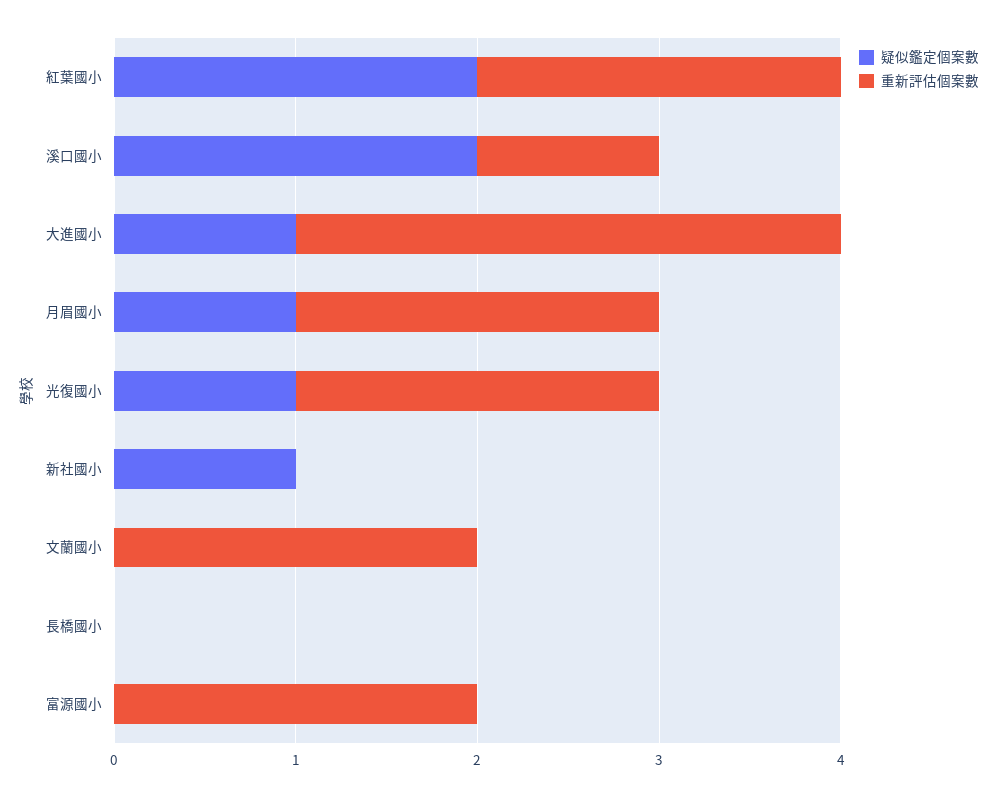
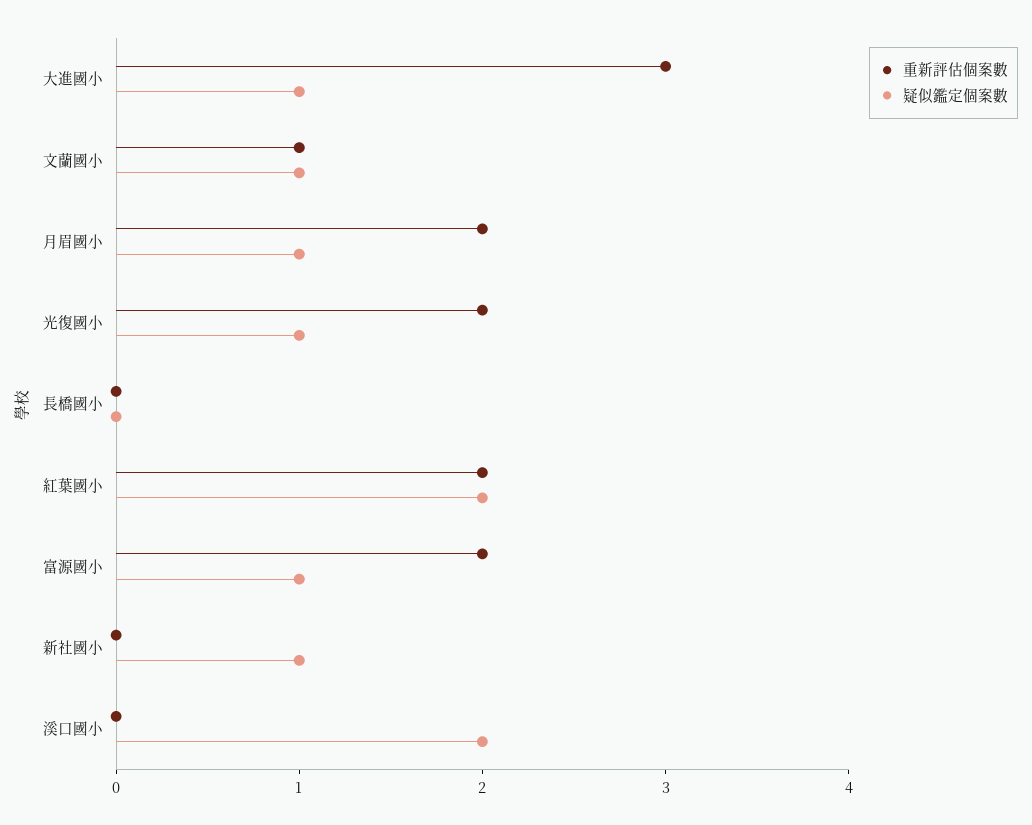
重新評估個案數, 溪口國小: 1 -> 0
疑似鑑定個案數, 文蘭國小: 0 -> 1
重新評估個案數, 文蘭國小: 2 -> 1
疑似鑑定個案數, 富源國小: 0 -> 1

